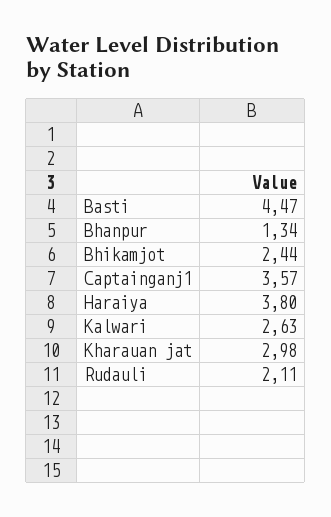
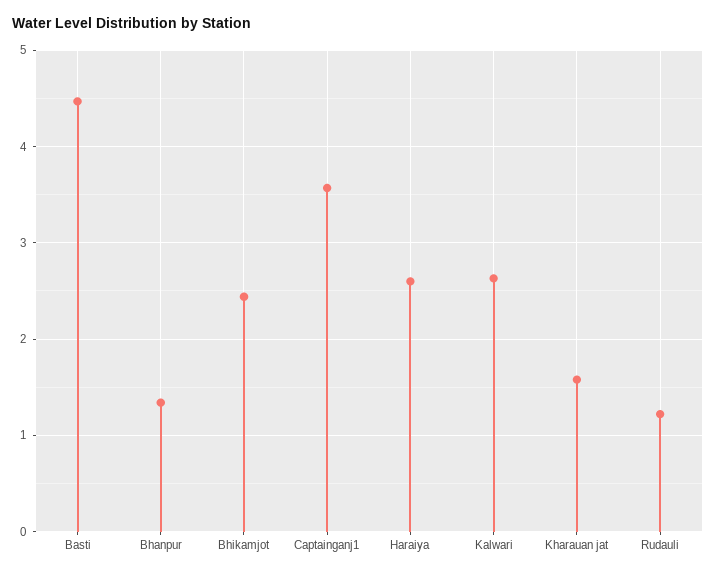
Haraiya: 3.8 -> 2.6
Kharauan jat: 2.98 -> 1.6
Rudauli: 2.11 -> 1.2

